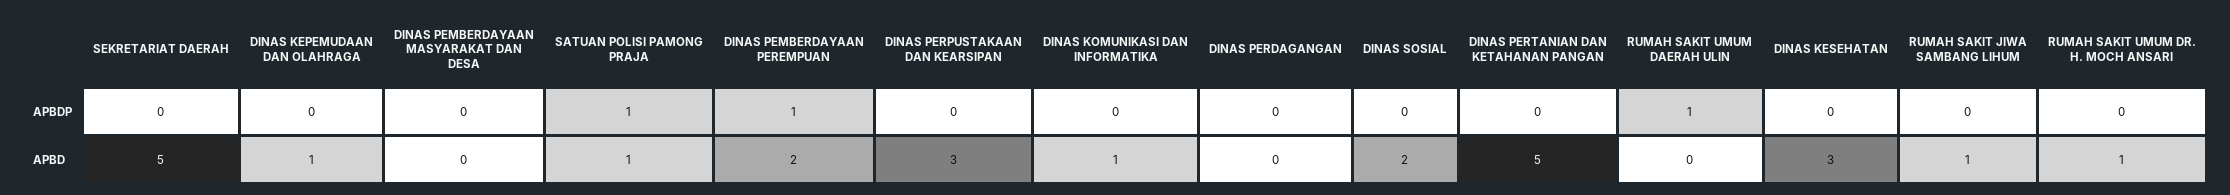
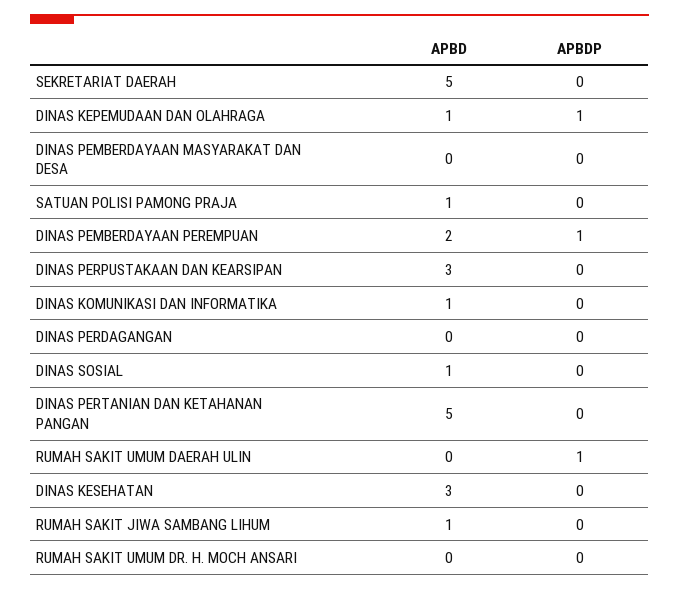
DINAS KEPEMUDAAN DAN OLAHRAGA, APBDP: 0 -> 1
SATUAN POLISI PAMONG PRAJA, APBDP: 1 -> 0
DINAS SOSIAL, APBD: 2 -> 1
RUMAH SAKIT UMUM DR. H. MOCH ANSARI, APBD: 1 -> 0

